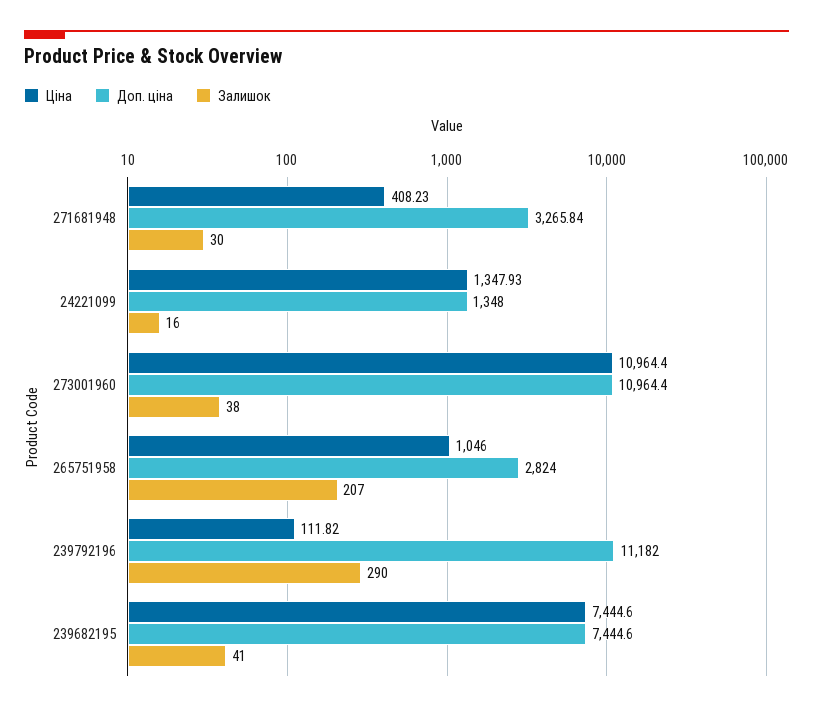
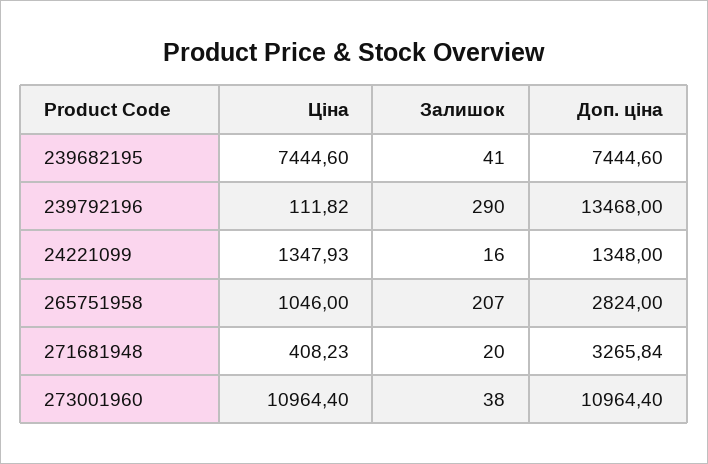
Залишок, 271681948: 30 -> 20
Доп. ціна, 239792196: 11182 -> 13468

